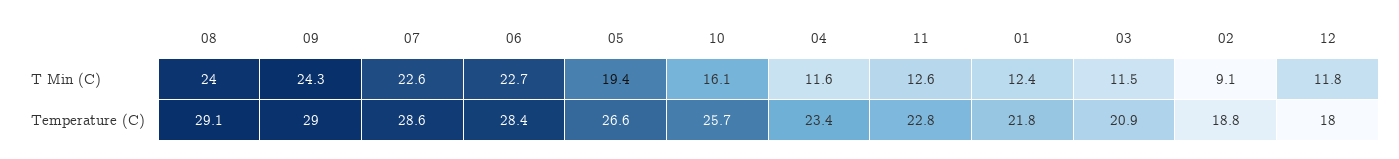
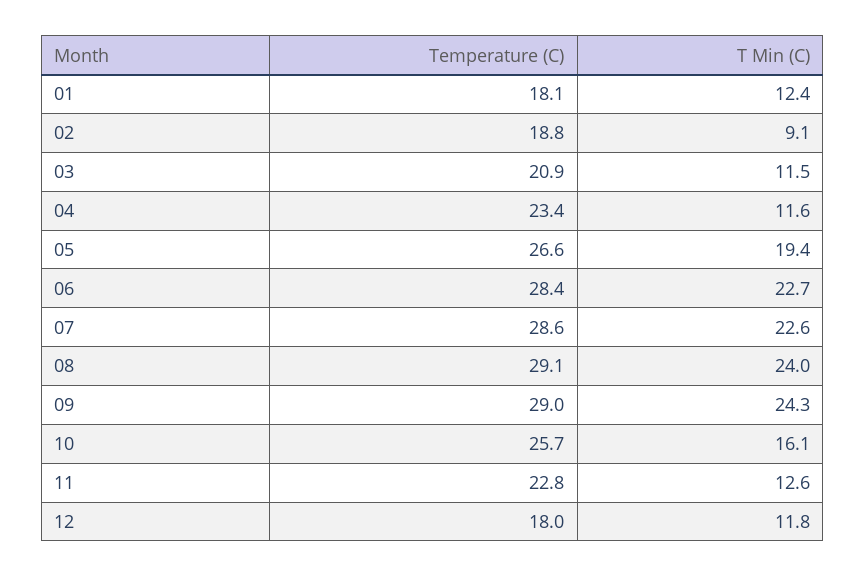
01, Temperature (C): 21.8 -> 18.1

